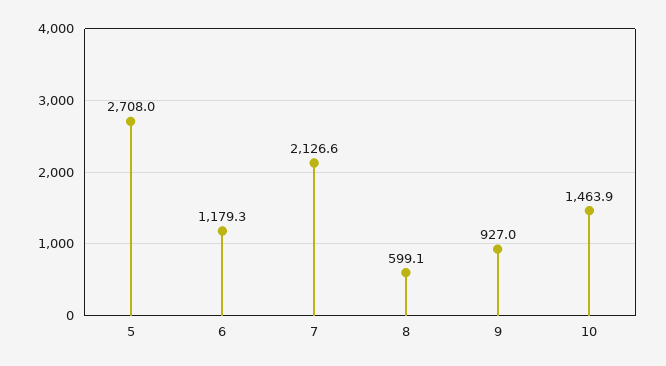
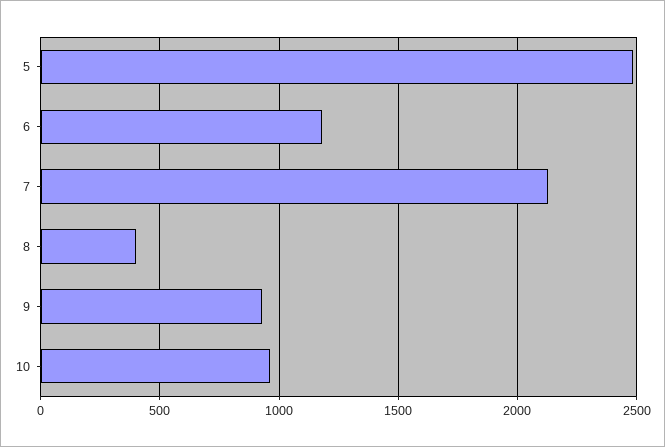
5: 2708 -> 2500
8: 599.1 -> 400
10: 1463.9 -> 950

